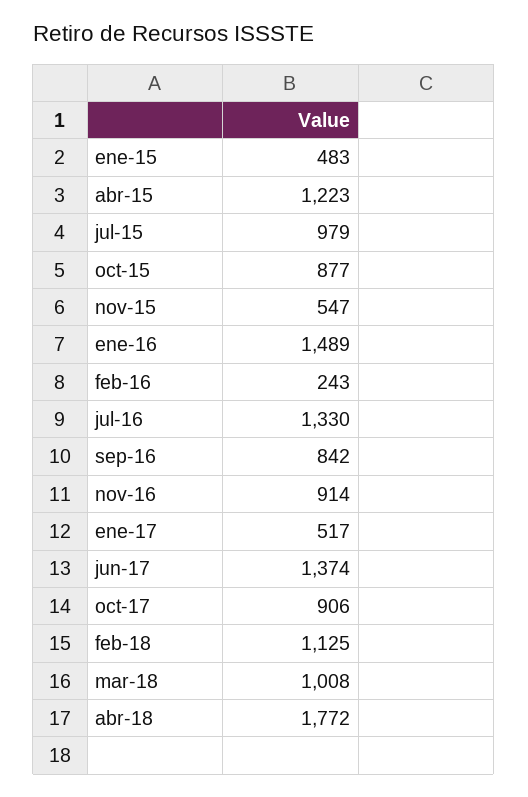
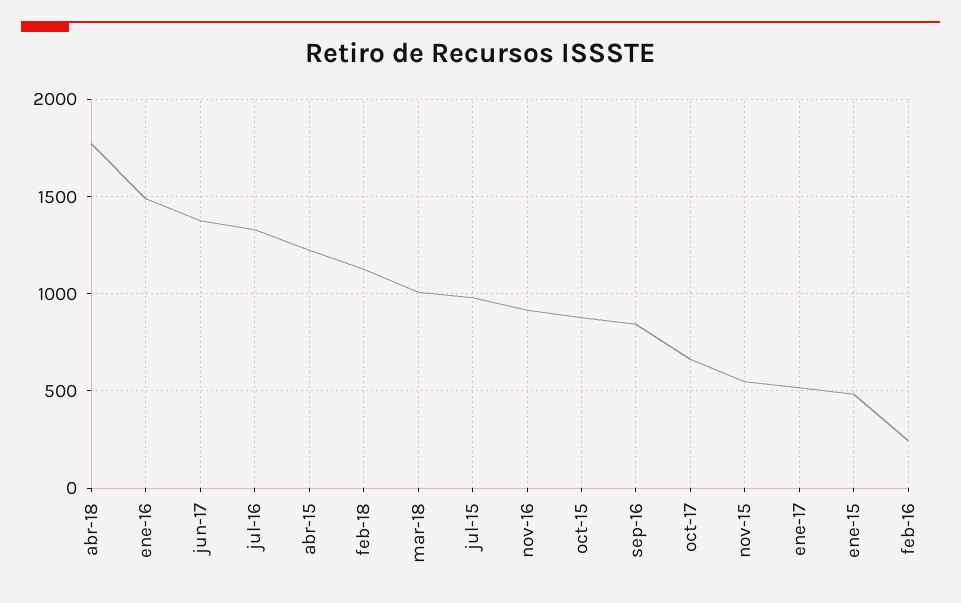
oct-17: 906 -> 650

